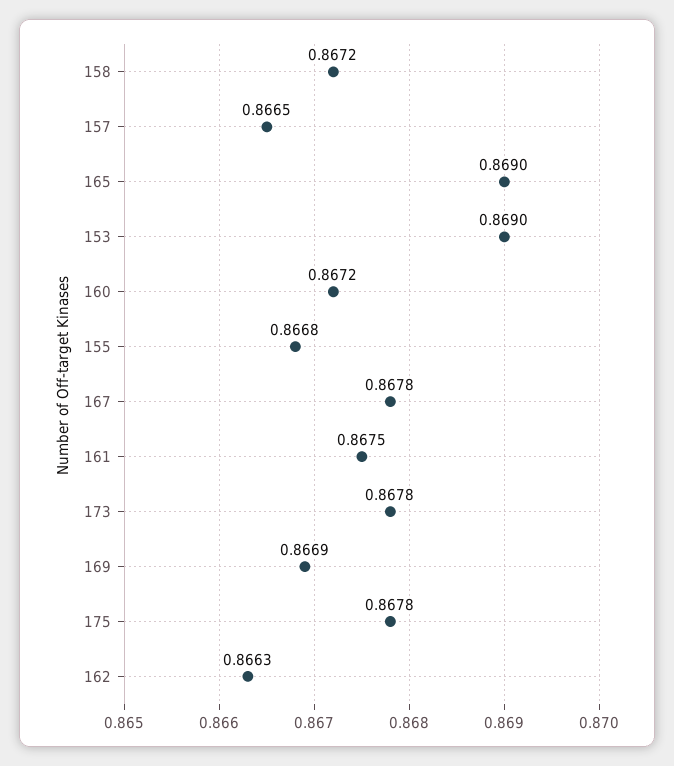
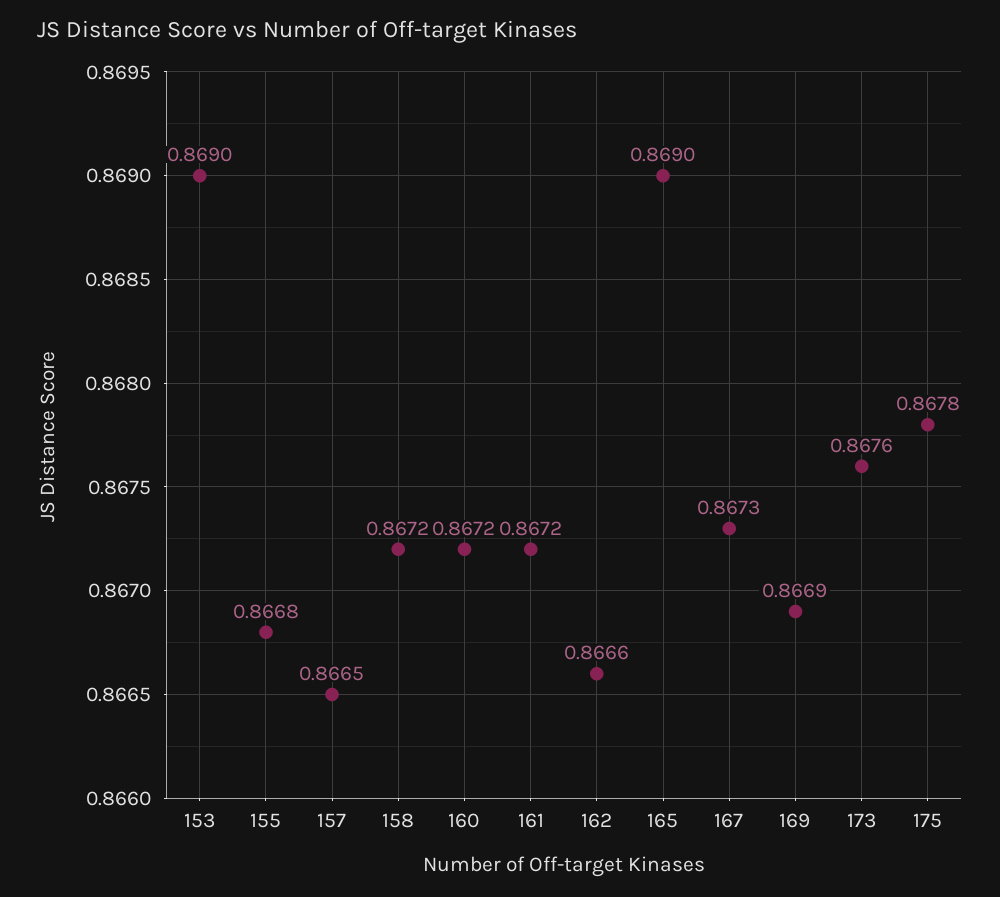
167: 0.8678 -> 0.8673
161: 0.8675 -> 0.8672
173: 0.8678 -> 0.8676
162: 0.8663 -> 0.8666

